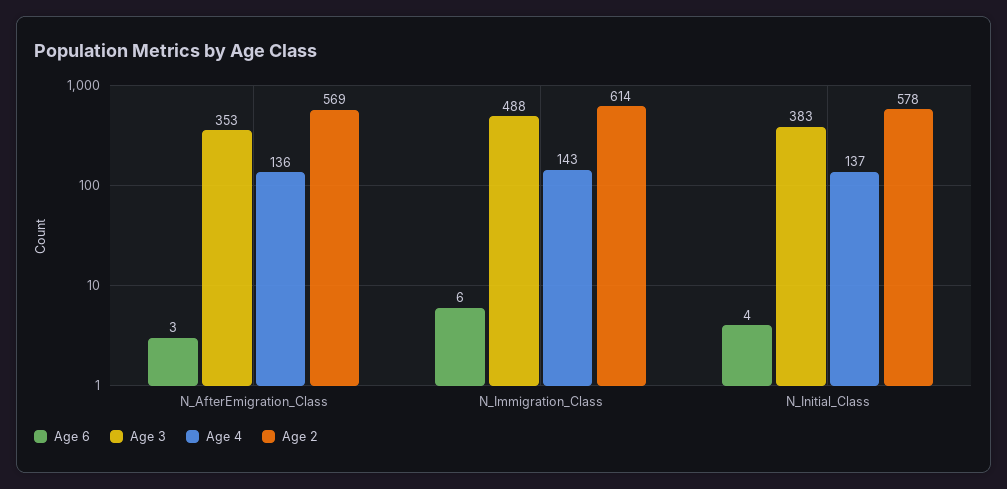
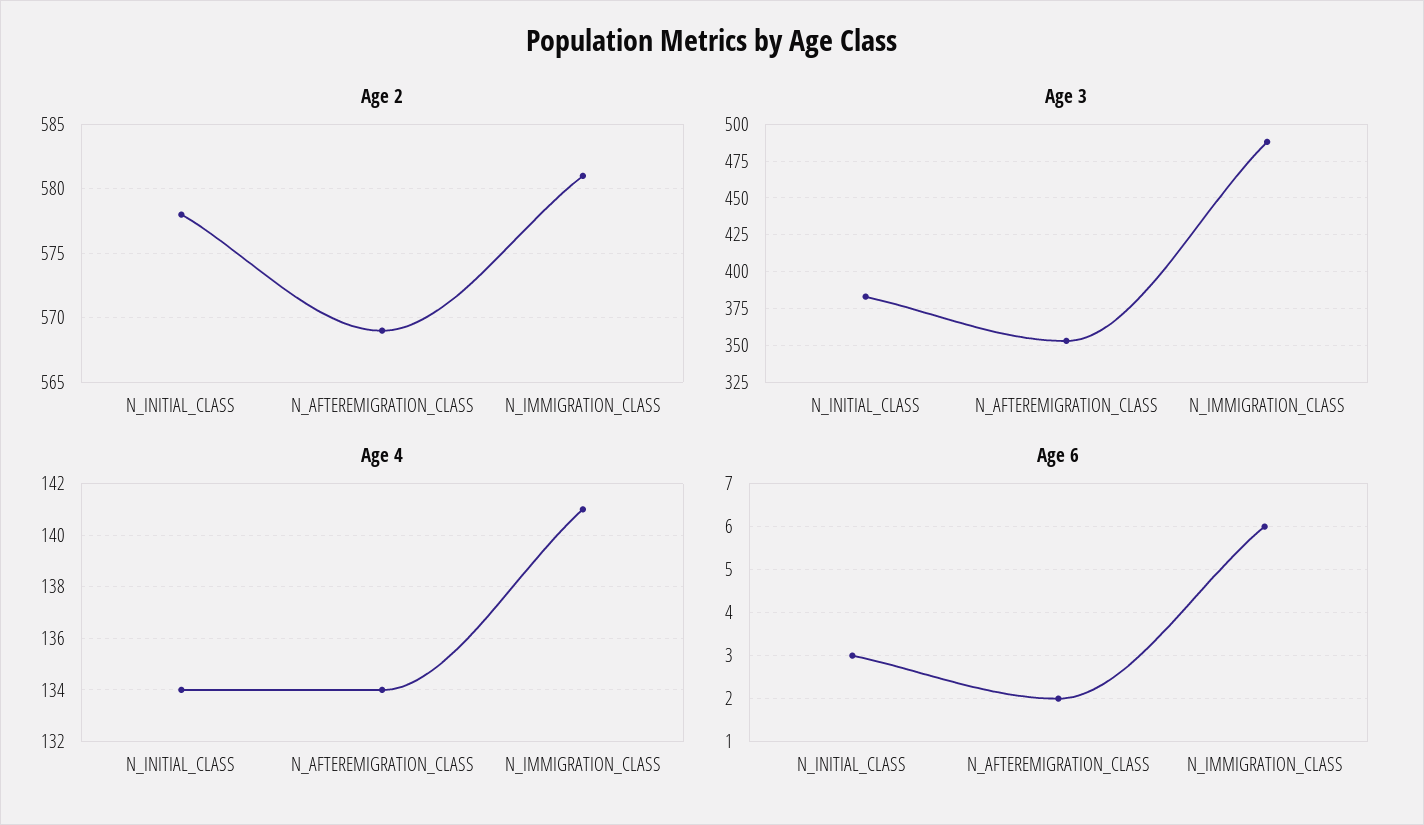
Age 6, N_AfterEmigration_Class: 3 -> 2
Age 4, N_AfterEmigration_Class: 136 -> 134
Age 4, N_Immigration_Class: 143 -> 141
Age 2, N_Immigration_Class: 614 -> 581
Age 6, N_Initial_Class: 4 -> 3
Age 4, N_Initial_Class: 137 -> 134

